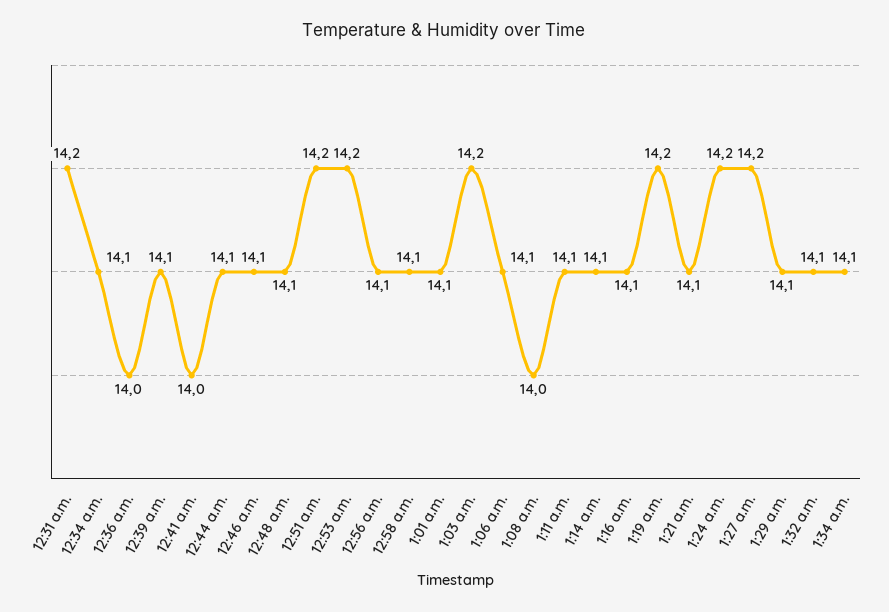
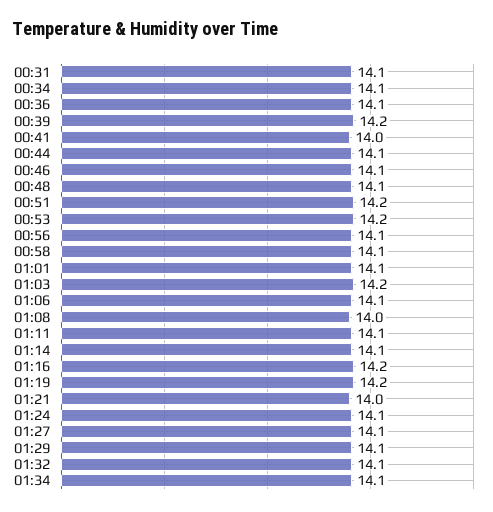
12:31 a.m.: 14.2 -> 14.1
12:36 a.m.: 14 -> 14.1
12:39 a.m.: 14.1 -> 14.2
1:16 a.m.: 14.1 -> 14.2
1:21 a.m.: 14.1 -> 14
1:24 a.m.: 14.2 -> 14.1
1:27 a.m.: 14.2 -> 14.1

